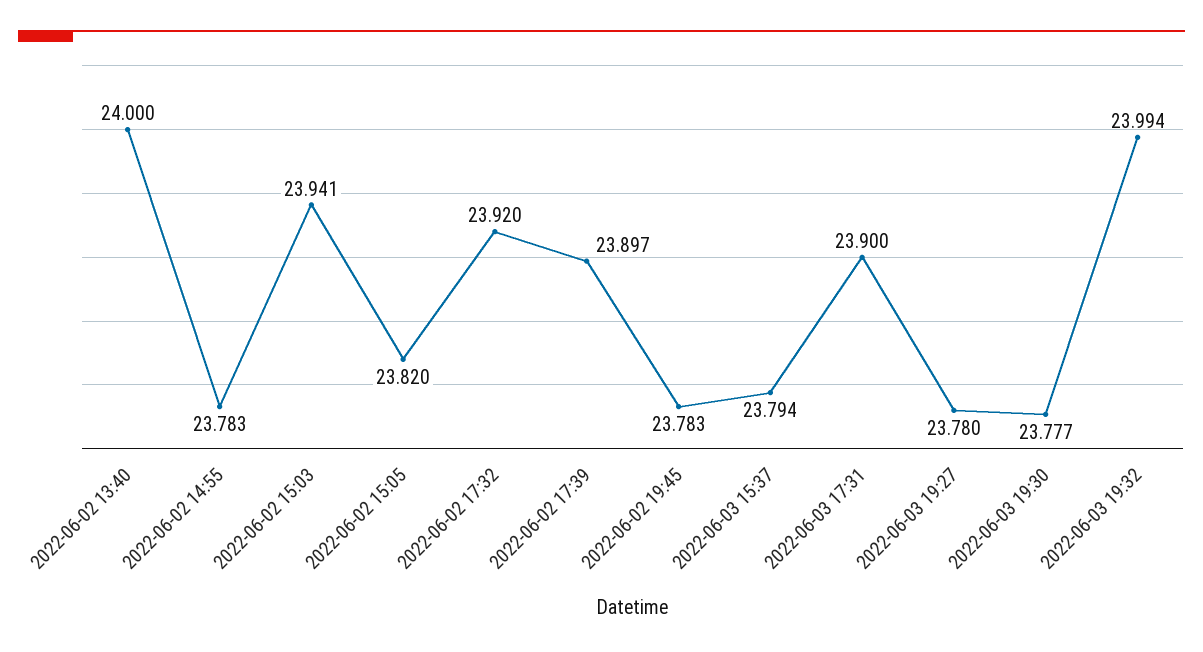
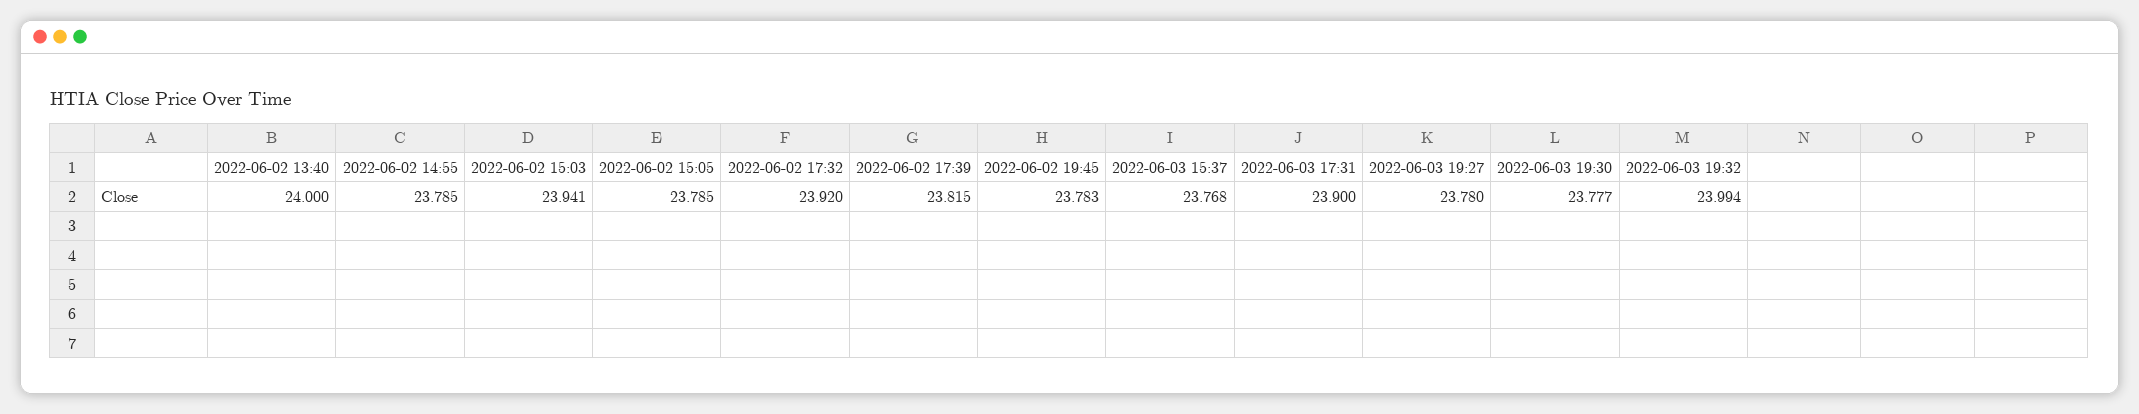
2022-06-02 14:55: 23.783 -> 23.785
2022-06-02 15:05: 23.82 -> 23.785
2022-06-02 17:39: 23.897 -> 23.815
2022-06-03 15:37: 23.794 -> 23.768

